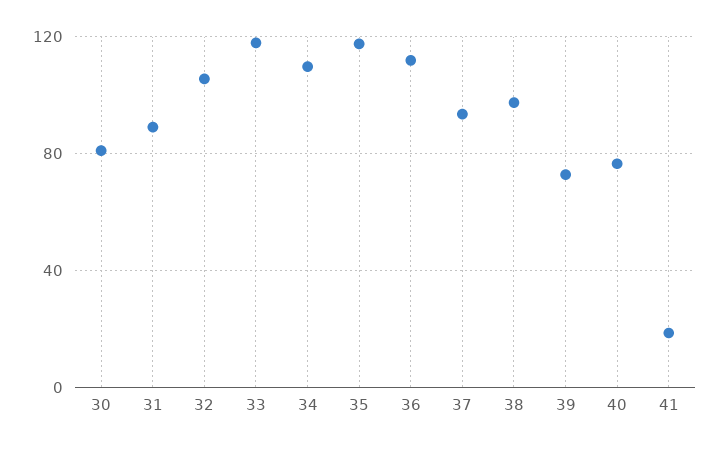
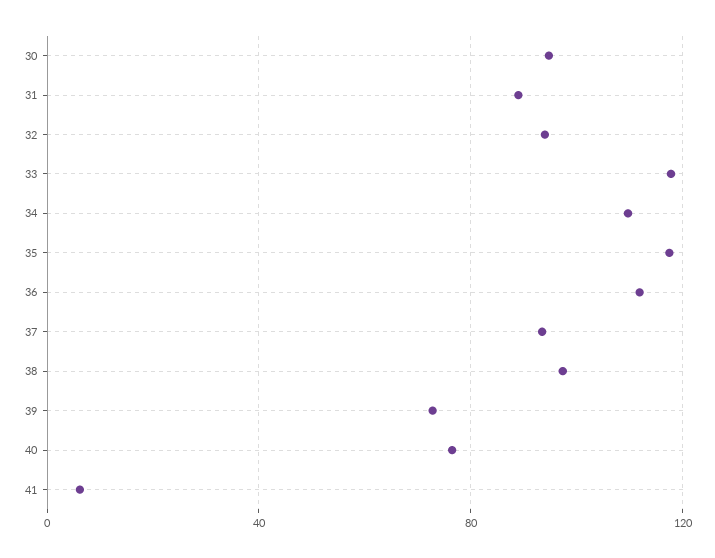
30: 80 -> 95
32: 105 -> 95
41: 20 -> 5

